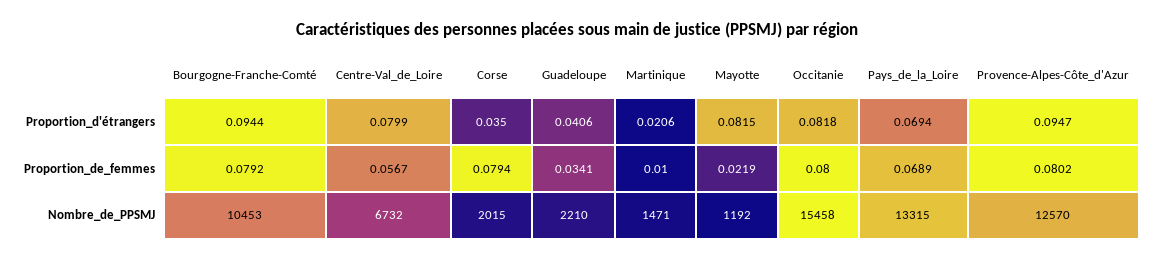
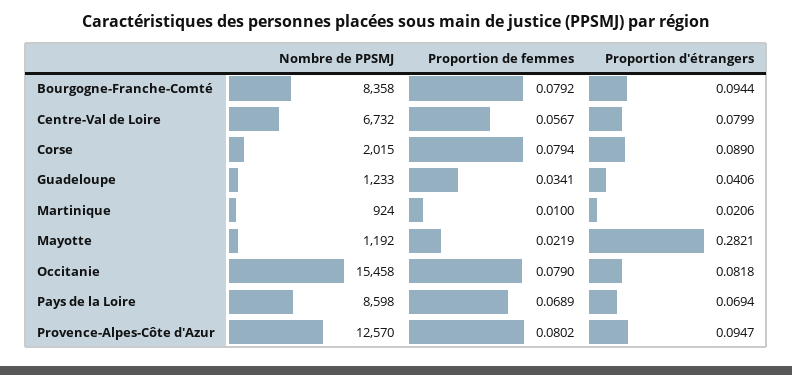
Corse, Proportion_d'étrangers: 0.035 -> 0.089
Mayotte, Proportion_d'étrangers: 0.0815 -> 0.2821
Occitanie, Proportion_de_femmes: 0.08 -> 0.079
Bourgogne-Franche-Comté, Nombre_de_PPSMJ: 10453 -> 8358
Guadeloupe, Nombre_de_PPSMJ: 2210 -> 1233
Martinique, Nombre_de_PPSMJ: 1471 -> 924
Pays_de_la_Loire, Nombre_de_PPSMJ: 13315 -> 8598

